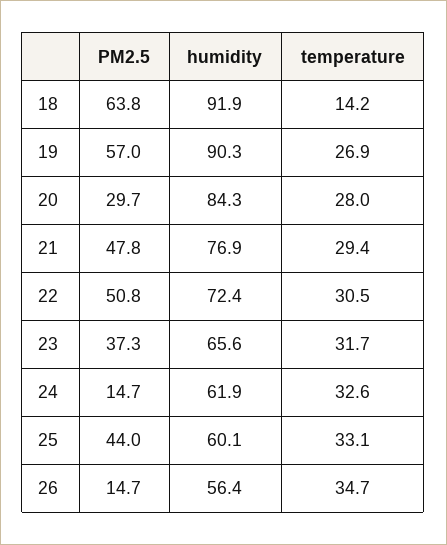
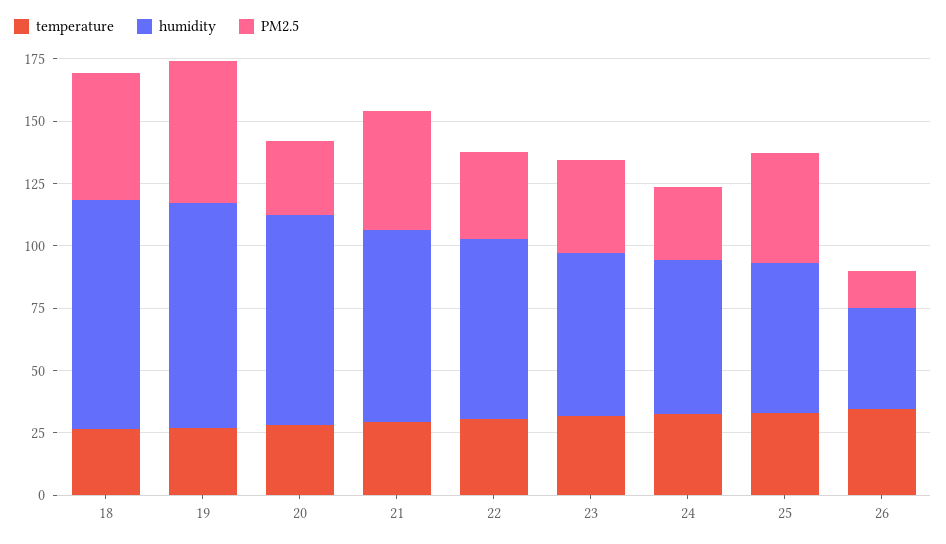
PM2.5, 18: 63.8 -> 50
temperature, 18: 14.2 -> 25
PM2.5, 22: 50.8 -> 35
PM2.5, 24: 14.7 -> 30
humidity, 26: 56.4 -> 40

